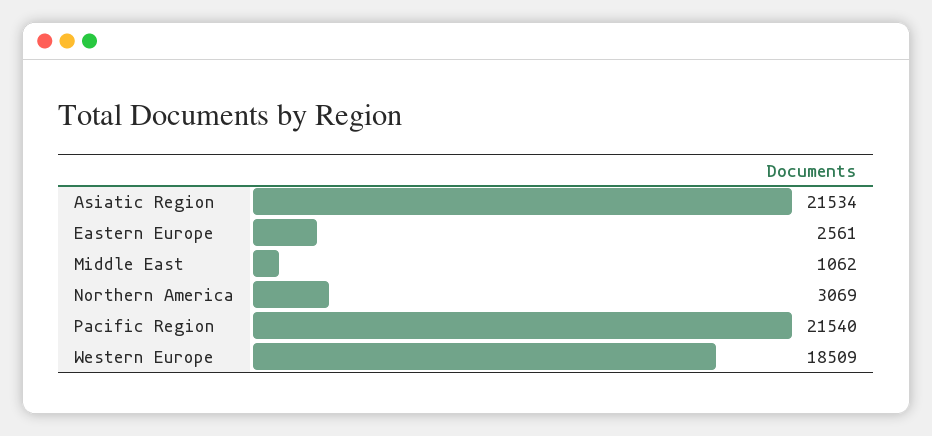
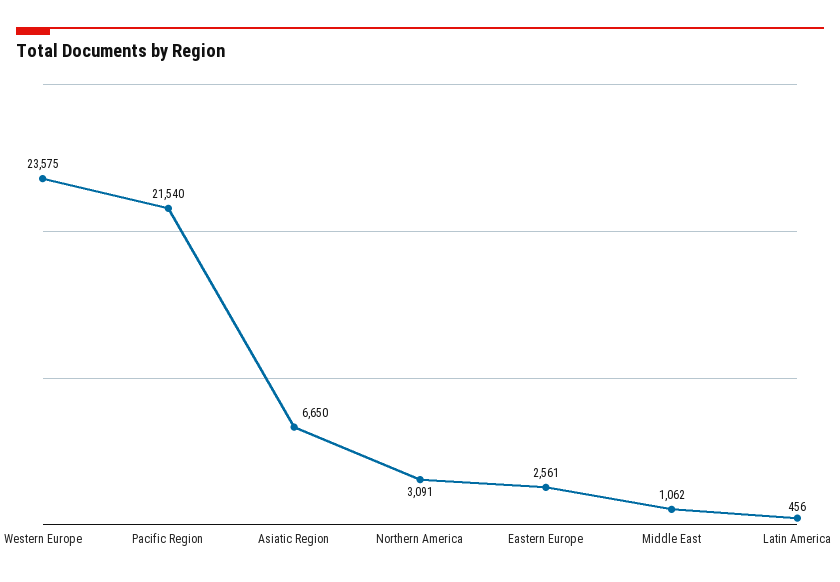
Asiatic Region: 21534 -> 6650
Northern America: 3069 -> 3091
Western Europe: 18509 -> 23575
Latin America: none -> 456

